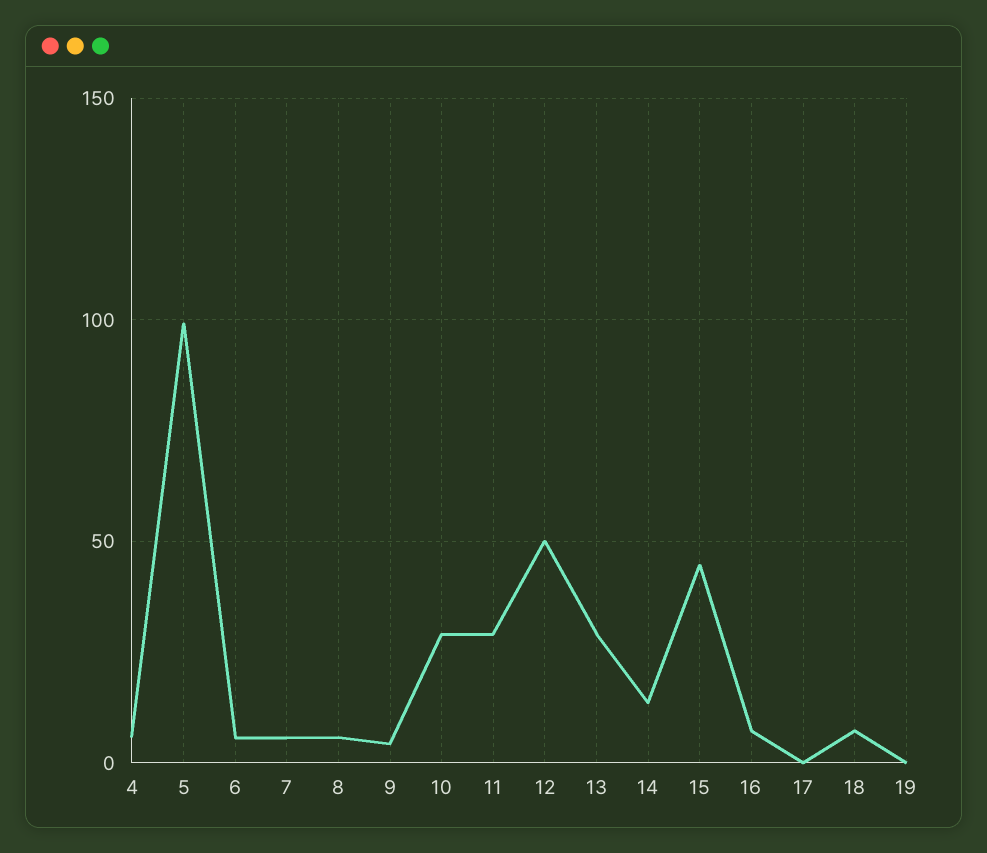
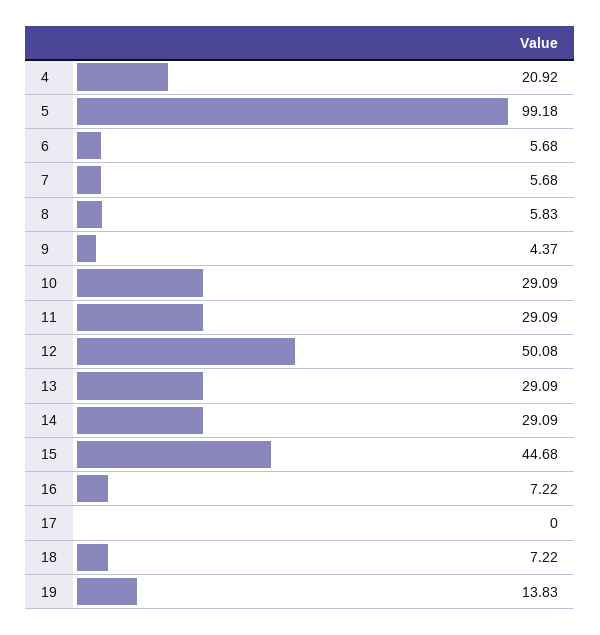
4: 5 -> 20.92
14: 15 -> 29.09
19: 0 -> 13.83

